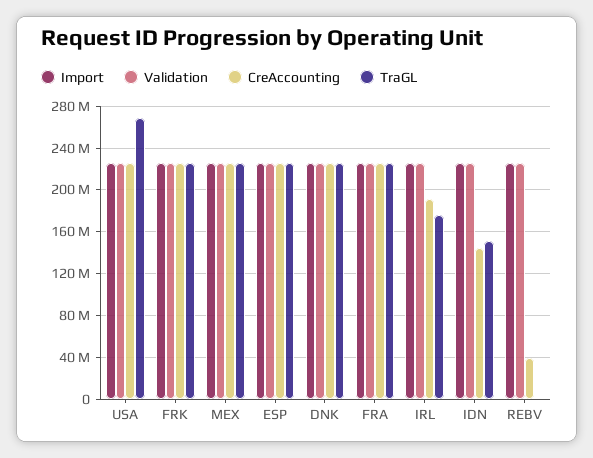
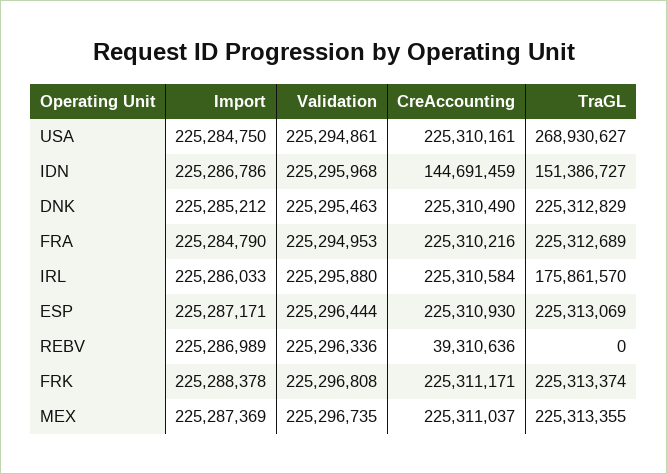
CreAccounting, IRL: 190000000 -> 225310584

